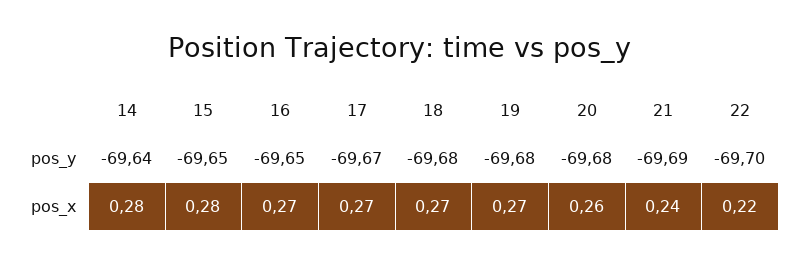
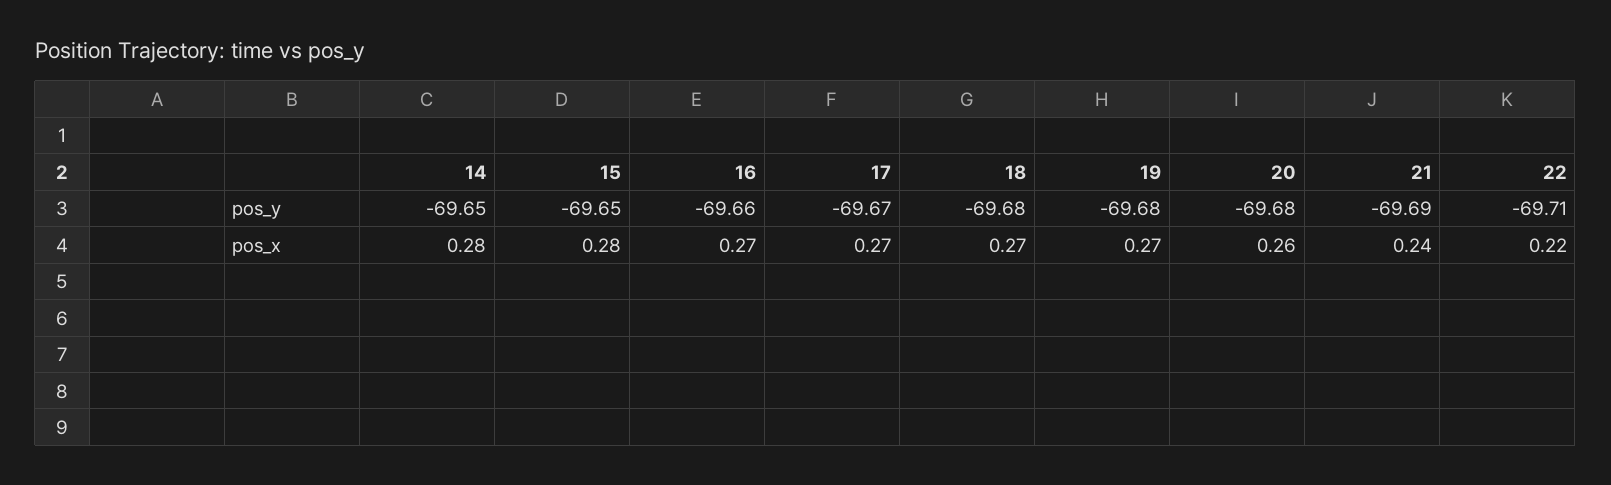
14, pos_y: -69.64 -> -69.65
16, pos_y: -69.65 -> -69.66
22, pos_y: -69.7 -> -69.71

